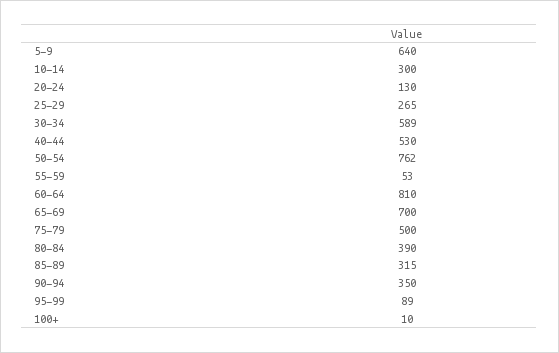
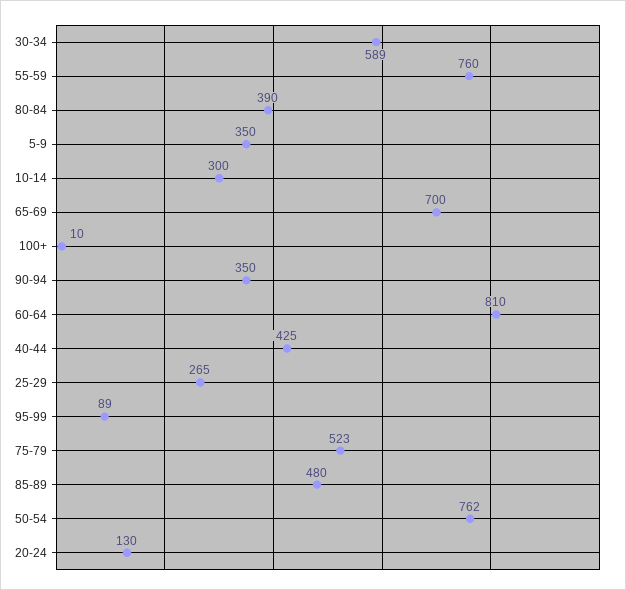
5-9: 640 -> 350
40-44: 530 -> 425
55-59: 53 -> 760
75-79: 500 -> 523
85-89: 315 -> 480

